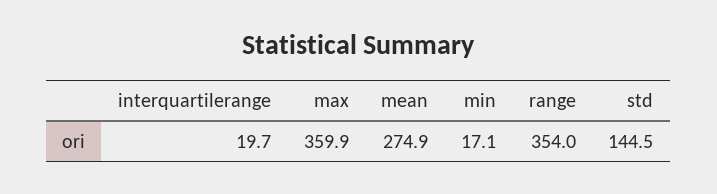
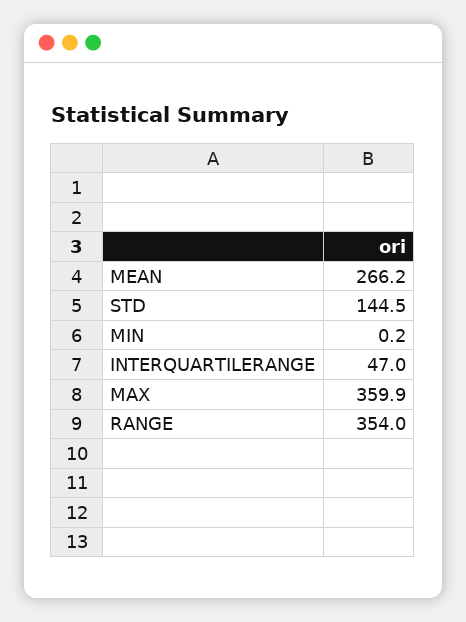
interquartilerange: 19.7 -> 47
mean: 274.9 -> 266.2
min: 17.1 -> 0.2

